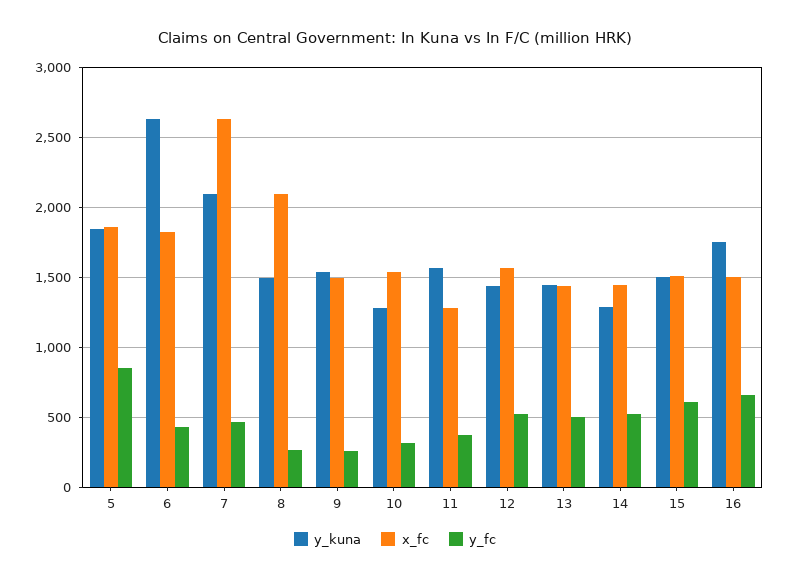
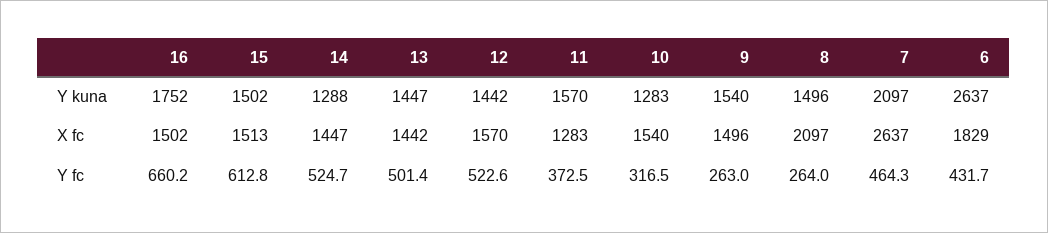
y_kuna, 5: 1850 -> none
x_fc, 5: 1850 -> none
y_fc, 5: 850 -> none

